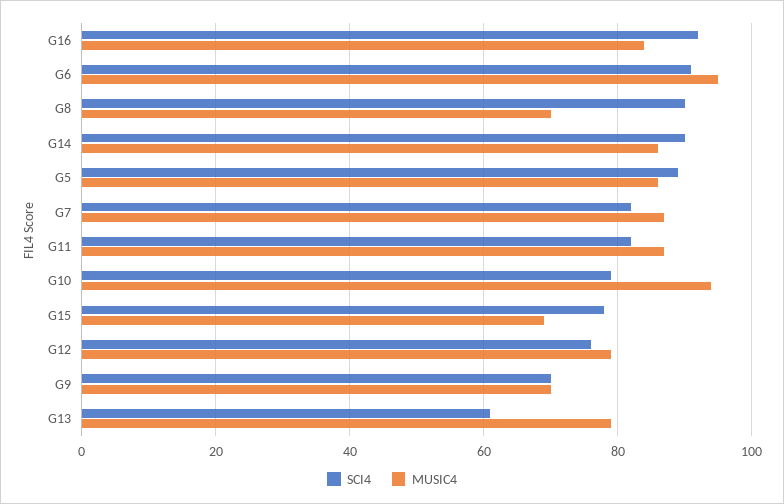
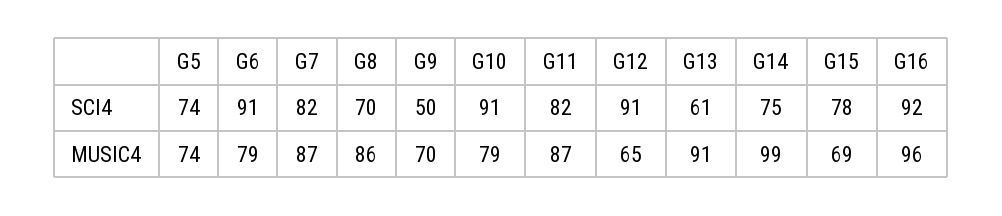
MUSIC4, G16: 85 -> 96
MUSIC4, G6: 95 -> 79
SCI4, G8: 90 -> 70
MUSIC4, G8: 70 -> 86
SCI4, G14: 90 -> 75
MUSIC4, G14: 85 -> 99
SCI4, G5: 90 -> 74
MUSIC4, G5: 85 -> 74
SCI4, G10: 80 -> 91
MUSIC4, G10: 95 -> 79
SCI4, G12: 75 -> 91
MUSIC4, G12: 80 -> 65
SCI4, G9: 70 -> 50
MUSIC4, G13: 80 -> 91

